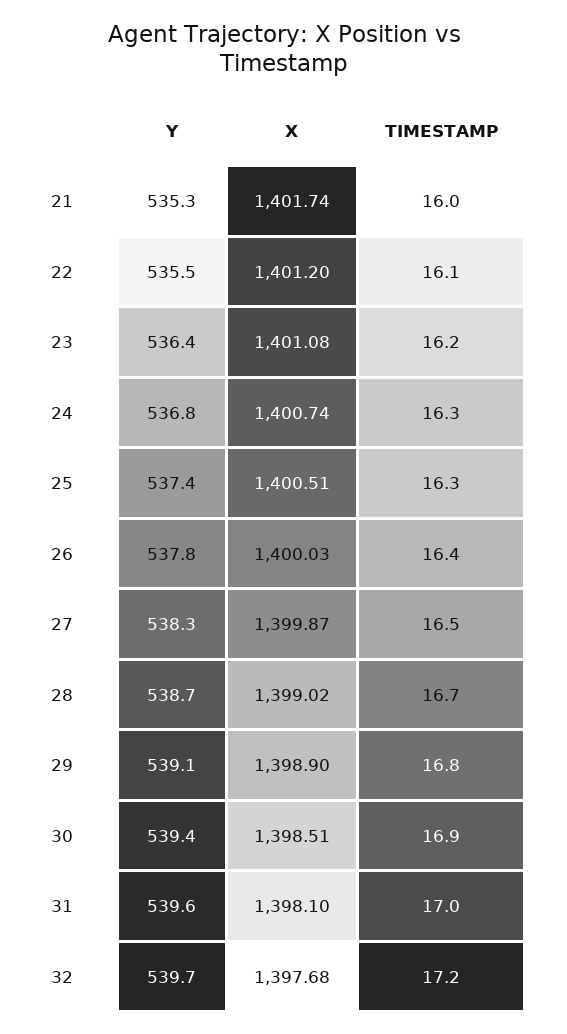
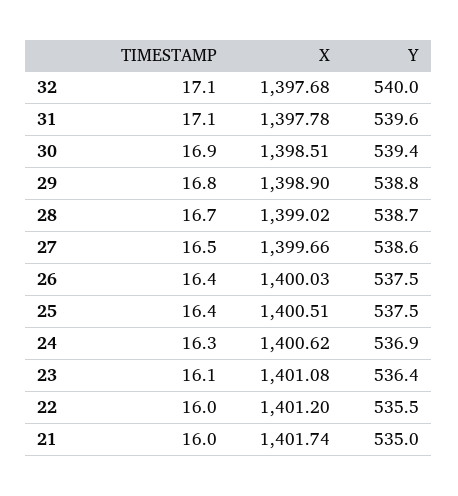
Y, 21: 535.3 -> 535
TIMESTAMP, 22: 16.1 -> 16
TIMESTAMP, 23: 16.2 -> 16.1
Y, 24: 536.8 -> 536.9
X, 24: 1400.74 -> 1400.62
Y, 25: 537.4 -> 537.5
TIMESTAMP, 25: 16.3 -> 16.4
Y, 26: 537.8 -> 537.5
Y, 27: 538.3 -> 538.6
X, 27: 1399.87 -> 1399.66
Y, 29: 539.1 -> 538.8
X, 31: 1398.1 -> 1397.78
TIMESTAMP, 31: 17 -> 17.1
Y, 32: 539.7 -> 540
TIMESTAMP, 32: 17.2 -> 17.1

